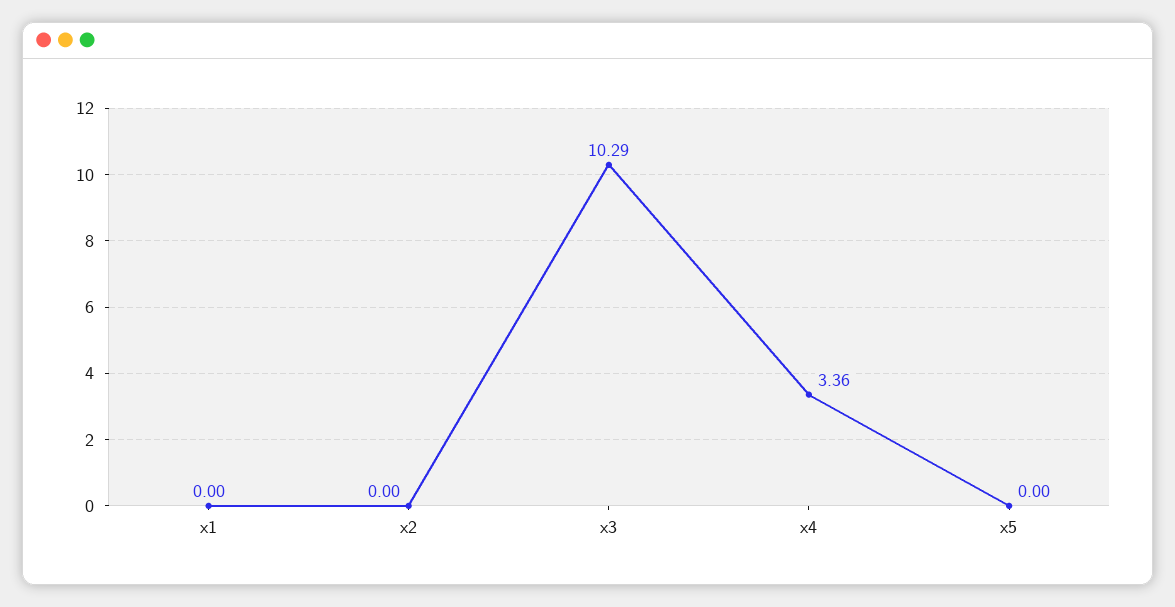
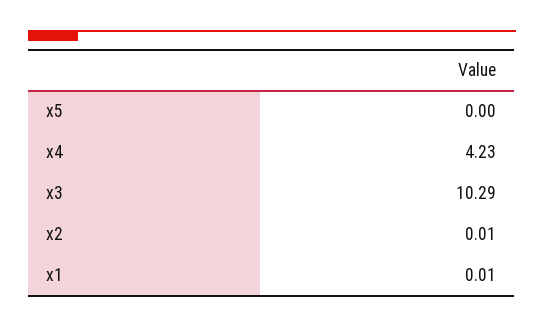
x1: 0 -> 0.01
x2: 0 -> 0.01
x4: 3.36 -> 4.23

